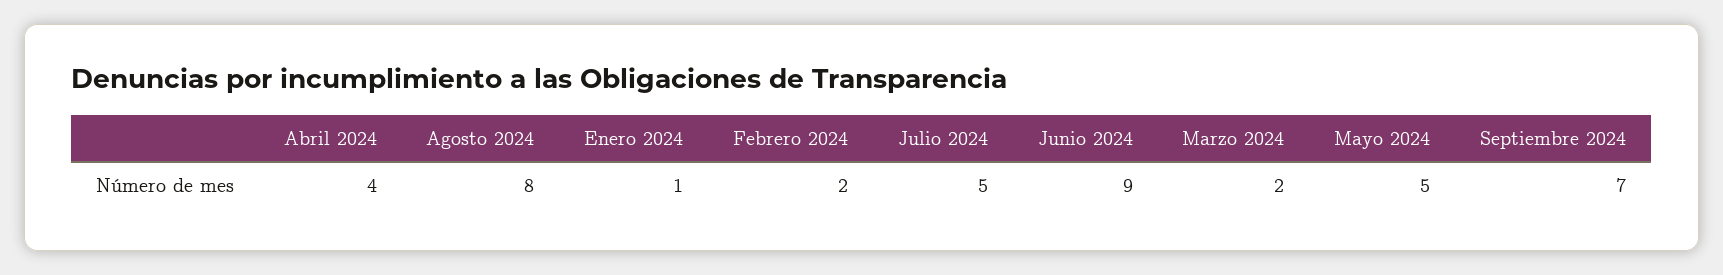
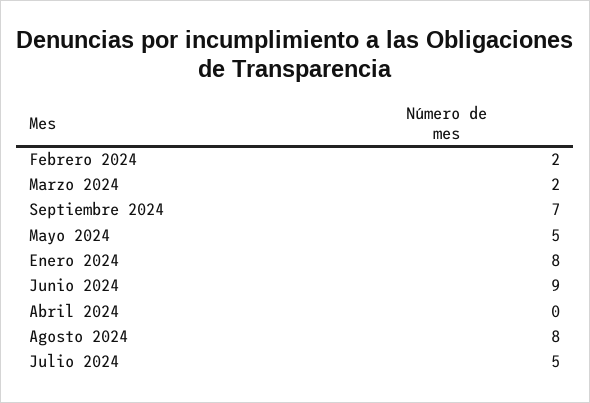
Abril 2024: 4 -> 0
Enero 2024: 1 -> 8

